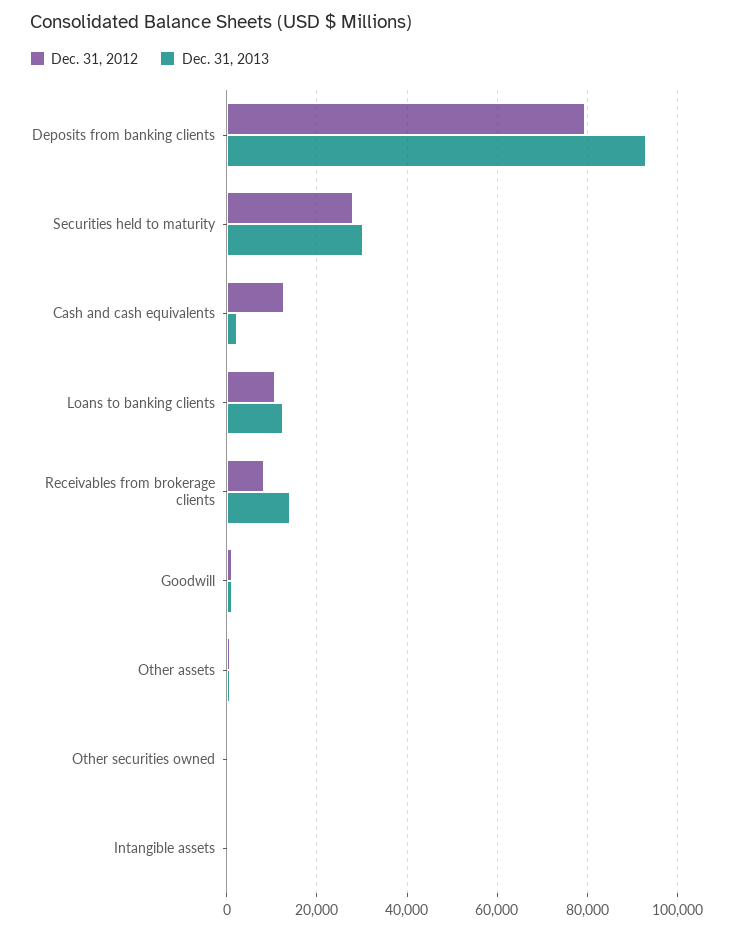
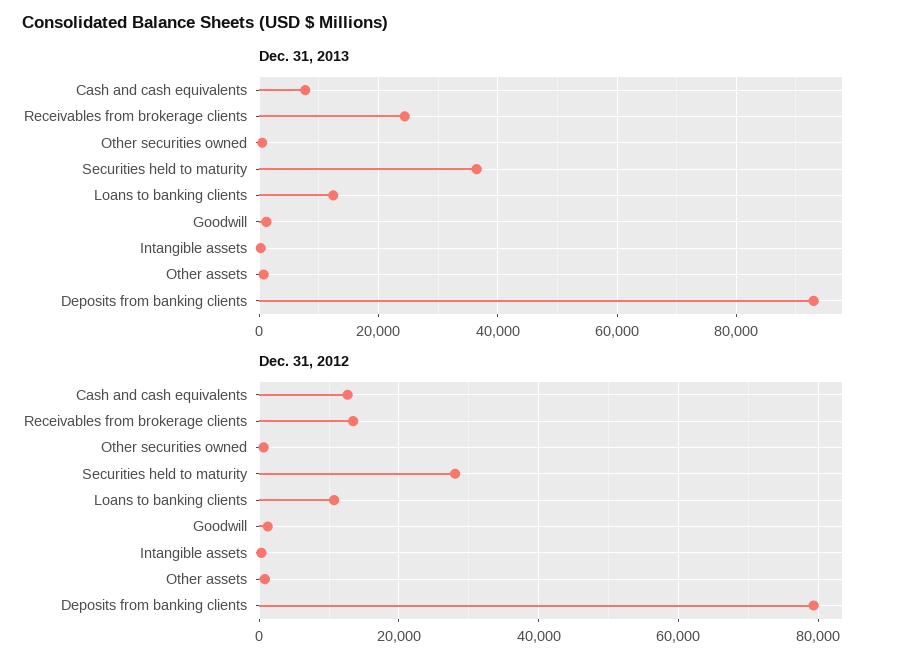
Dec. 31, 2013, Securities held to maturity: 30000 -> 36000
Dec. 31, 2013, Cash and cash equivalents: 2000 -> 8000
Dec. 31, 2012, Receivables from brokerage clients: 8000 -> 14000
Dec. 31, 2013, Receivables from brokerage clients: 14000 -> 24000

